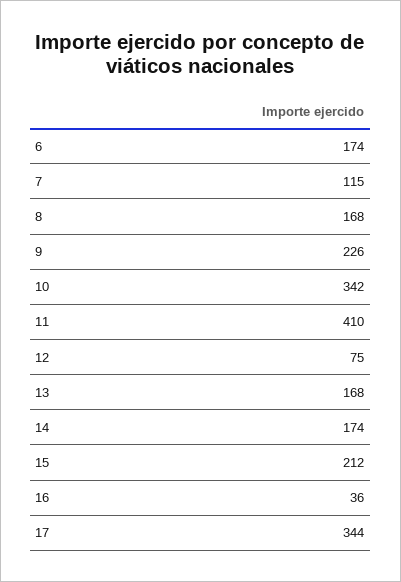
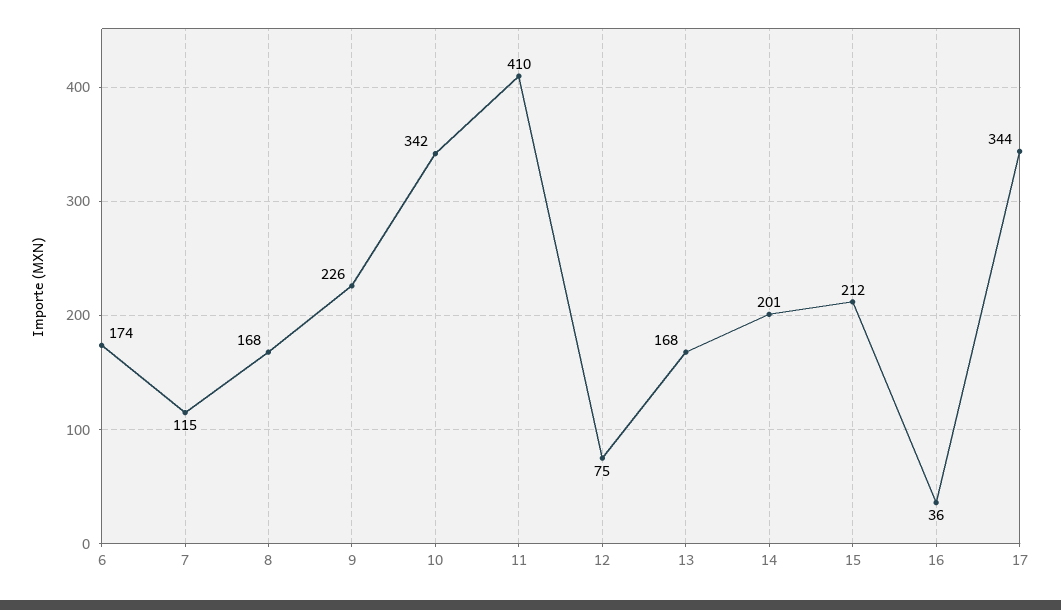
14: 174 -> 201

